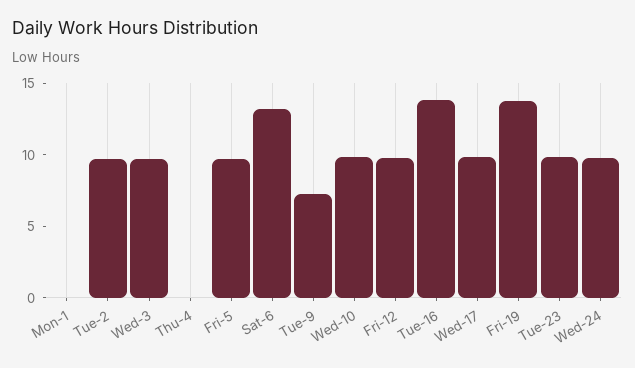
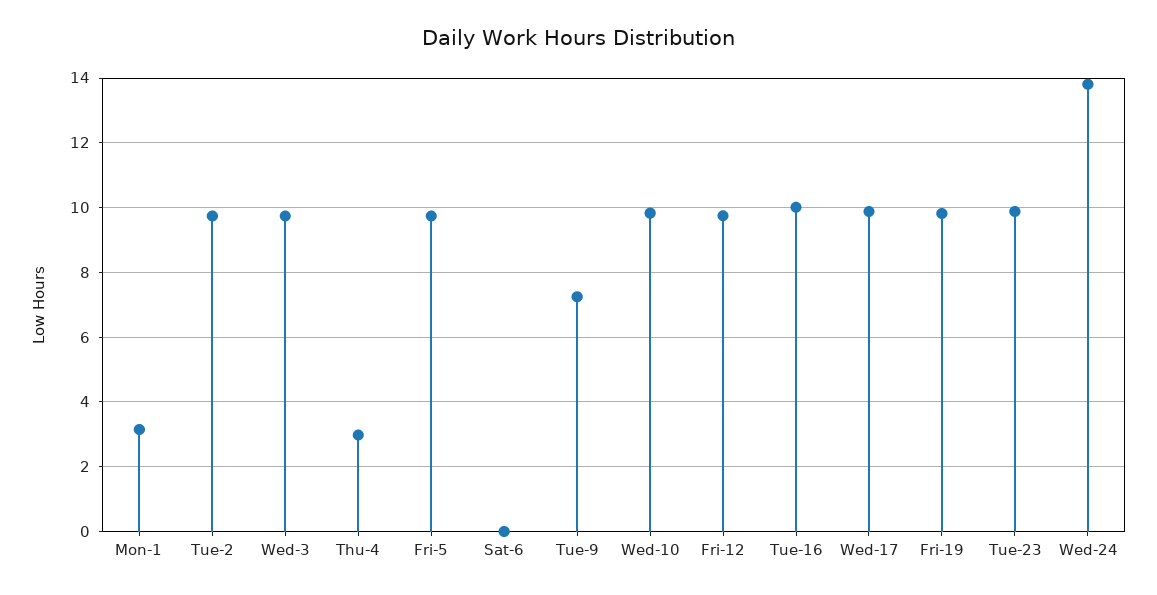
Mon-1: 0 -> 3.2
Thu-4: 0 -> 3
Sat-6: 13 -> 0
Tue-16: 14 -> 10
Fri-19: 14 -> 9.8
Wed-24: 10 -> 13.8

